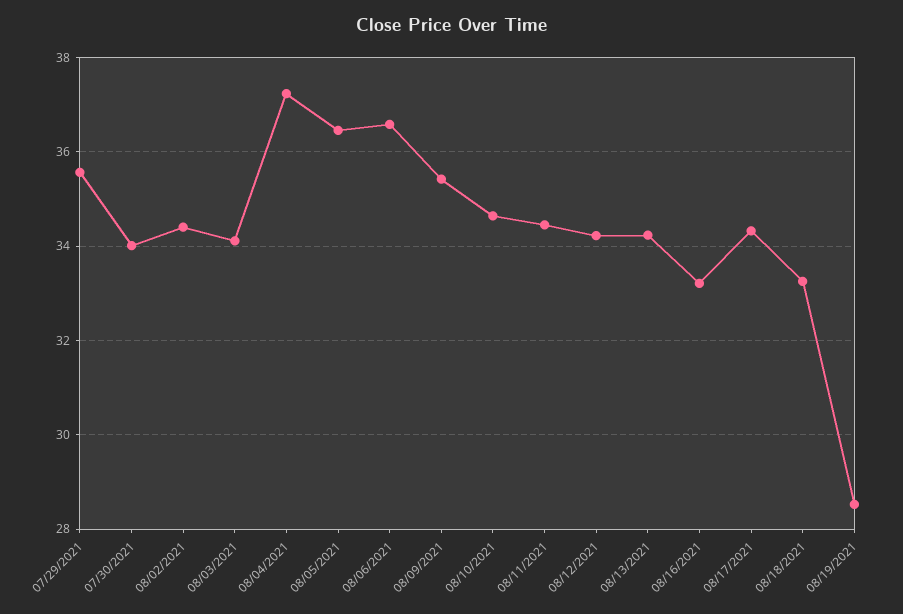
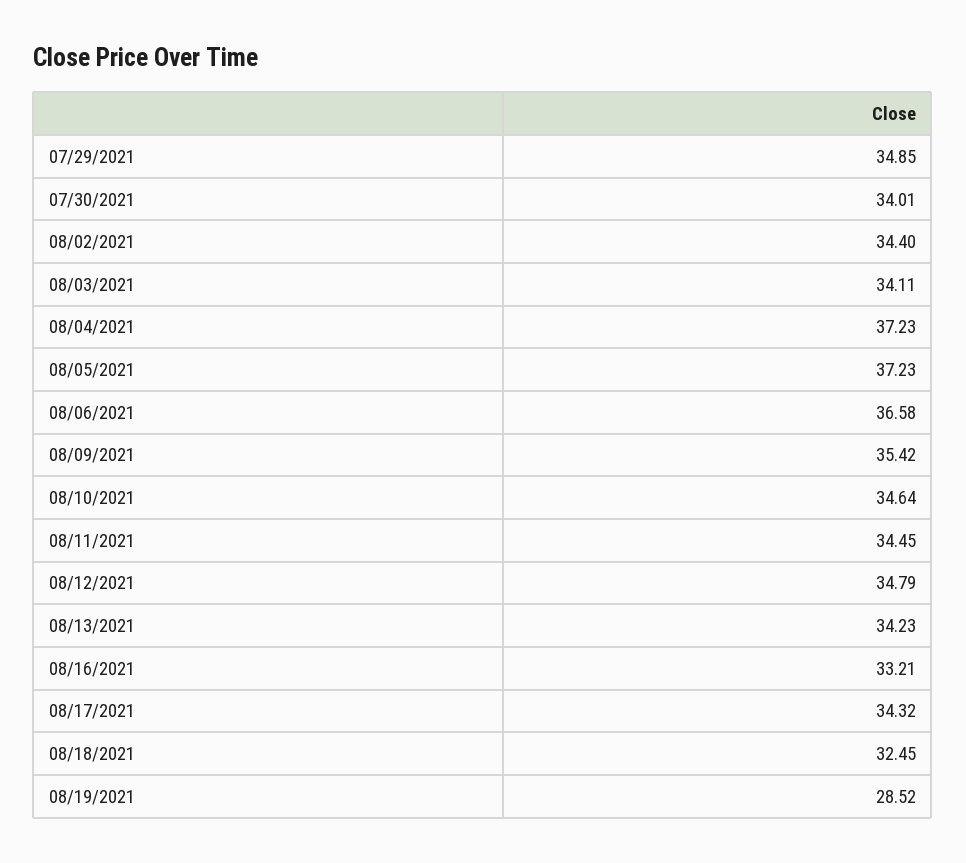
07/29/2021: 35.6 -> 34.85
08/05/2021: 36.4 -> 37.23
08/12/2021: 34.2 -> 34.79
08/18/2021: 33.2 -> 32.45

